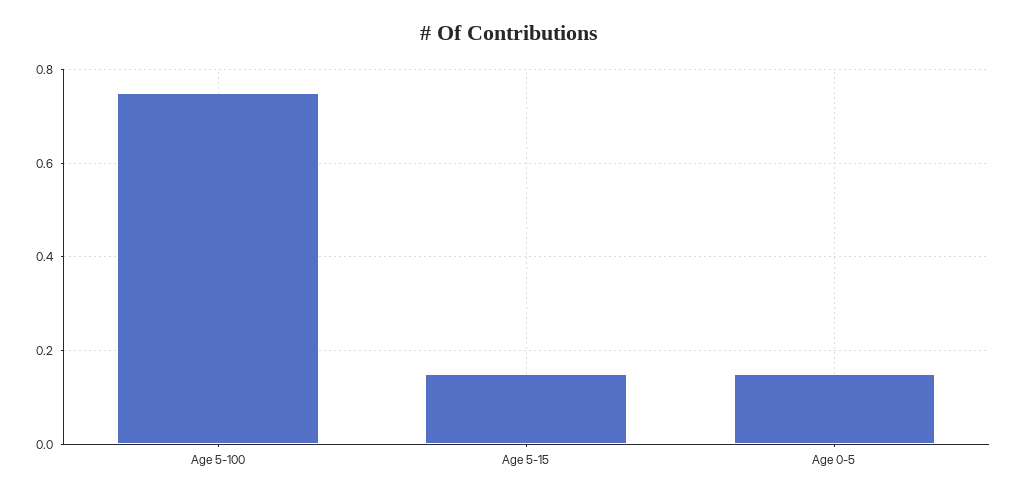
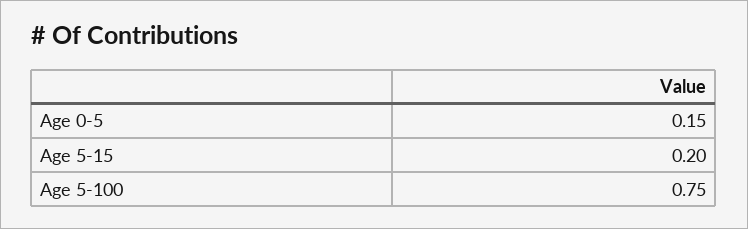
Age 5-15: 0.15 -> 0.2

